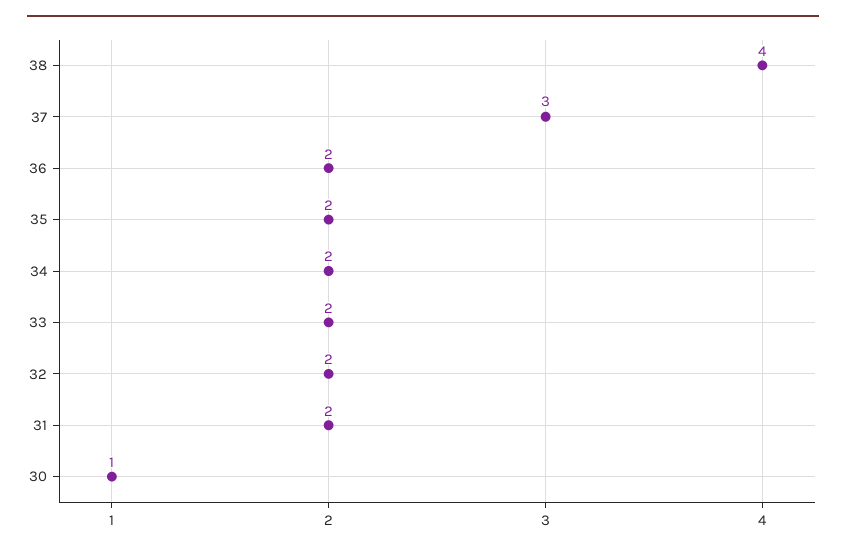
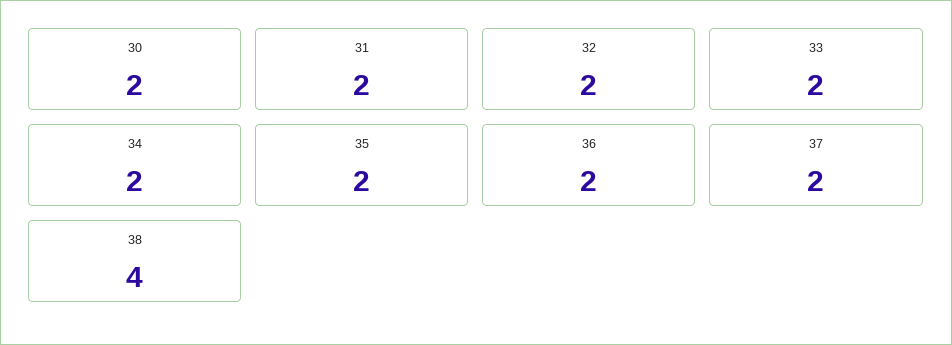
37: 3 -> 2
30: 1 -> 2

